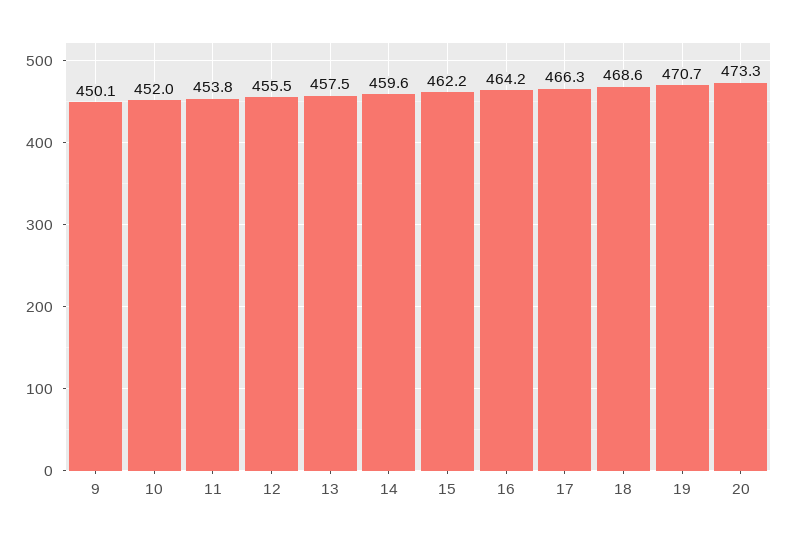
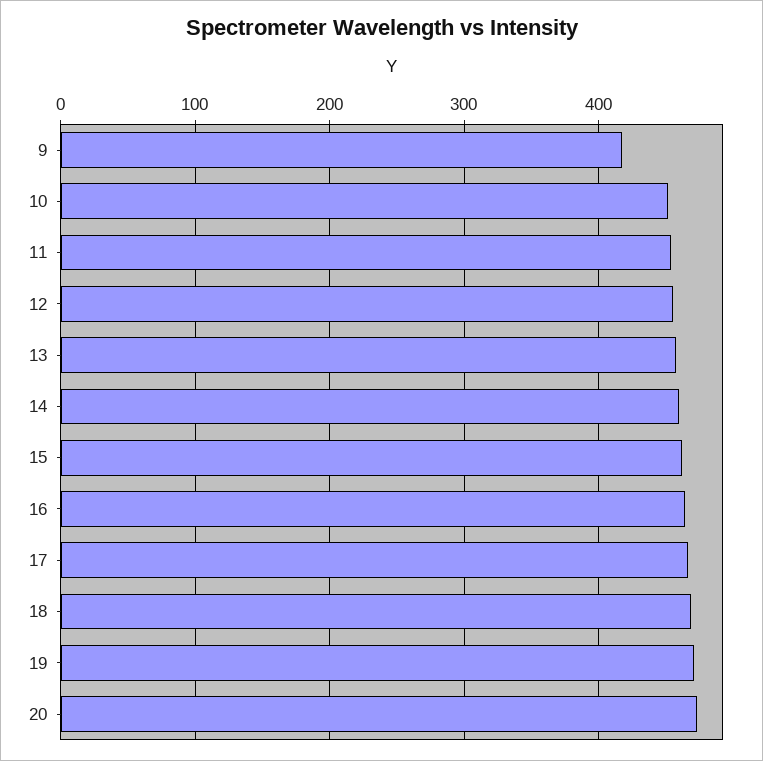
9: 450.1 -> 420

